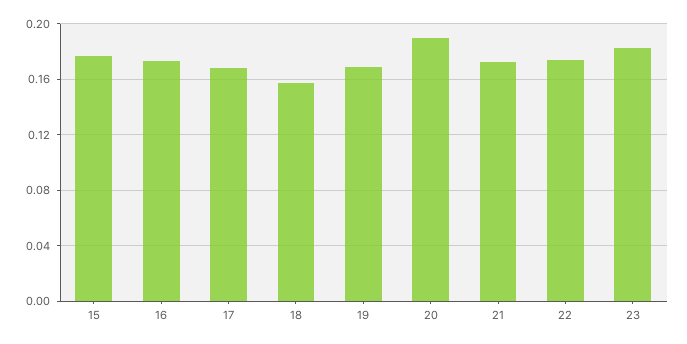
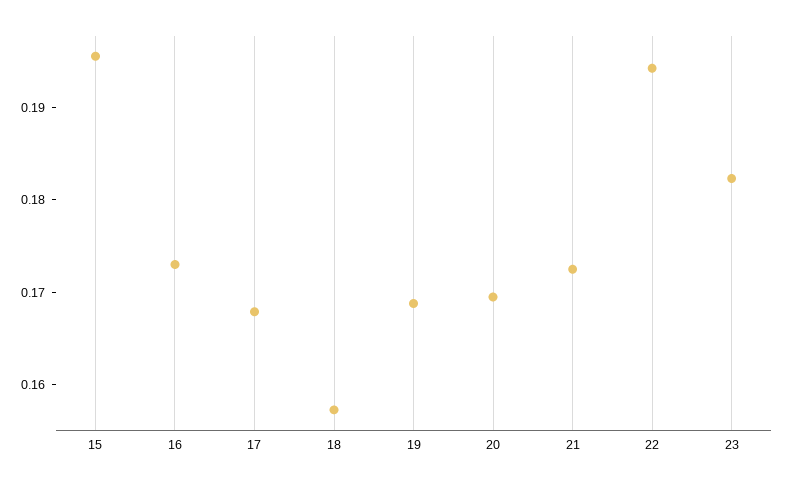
15: 0.175 -> 0.196
20: 0.19 -> 0.17
22: 0.175 -> 0.194

